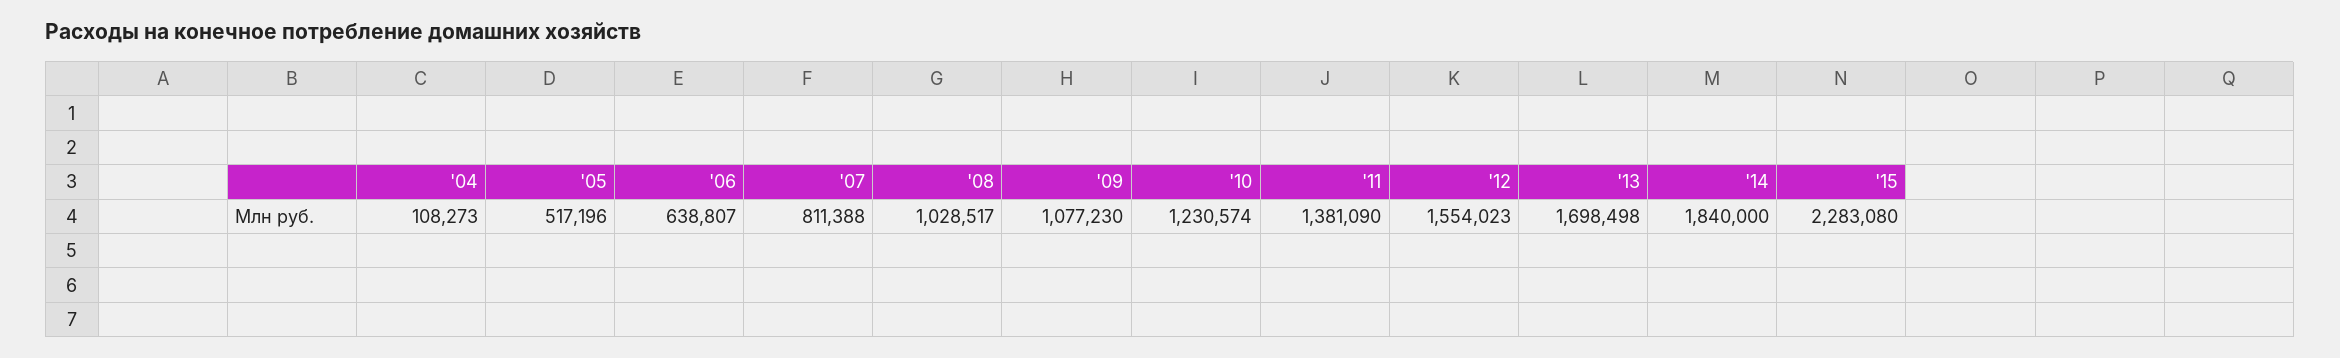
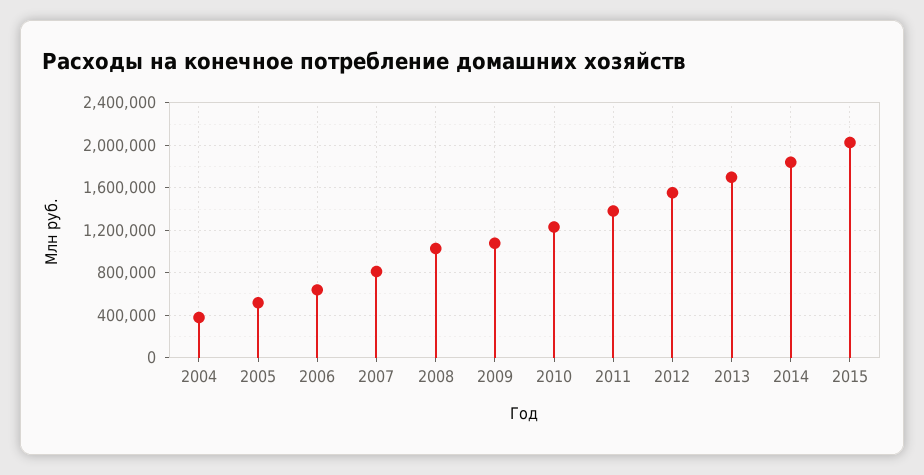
'04: 108273 -> 400000
'15: 2283080 -> 2000000

